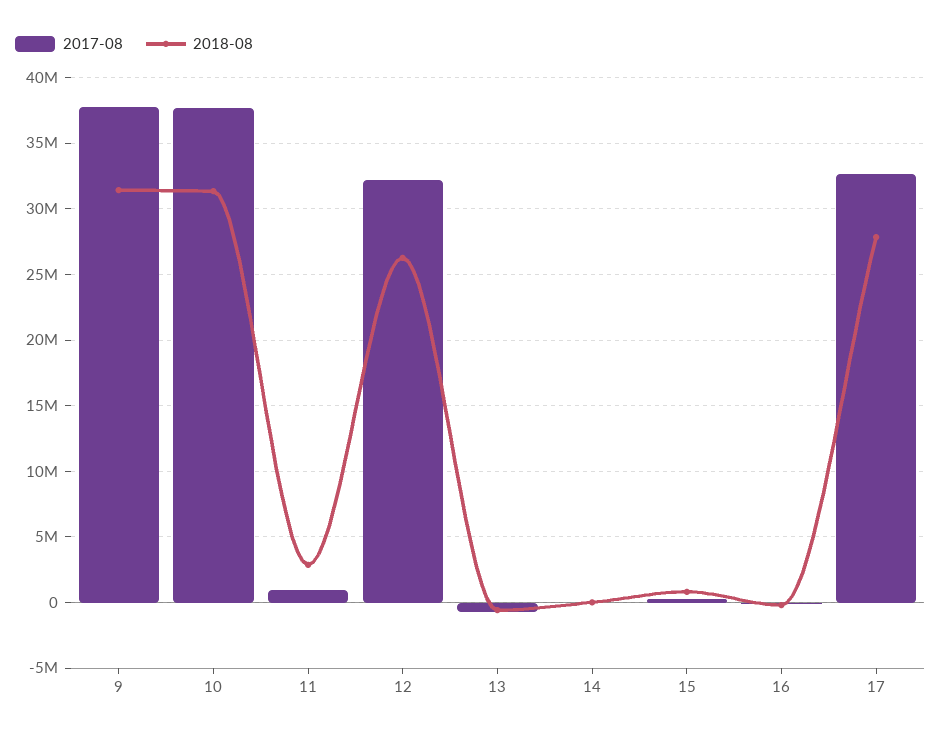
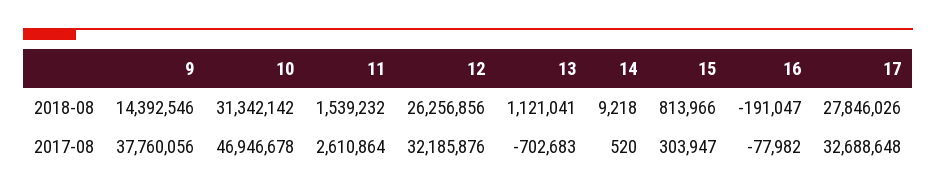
2018-08, 9: 31500000 -> 14392546
2017-08, 10: 37500000 -> 46946678
2017-08, 11: 1000000 -> 2610864
2018-08, 11: 3000000 -> 1539232
2018-08, 13: -500000 -> 1121041

